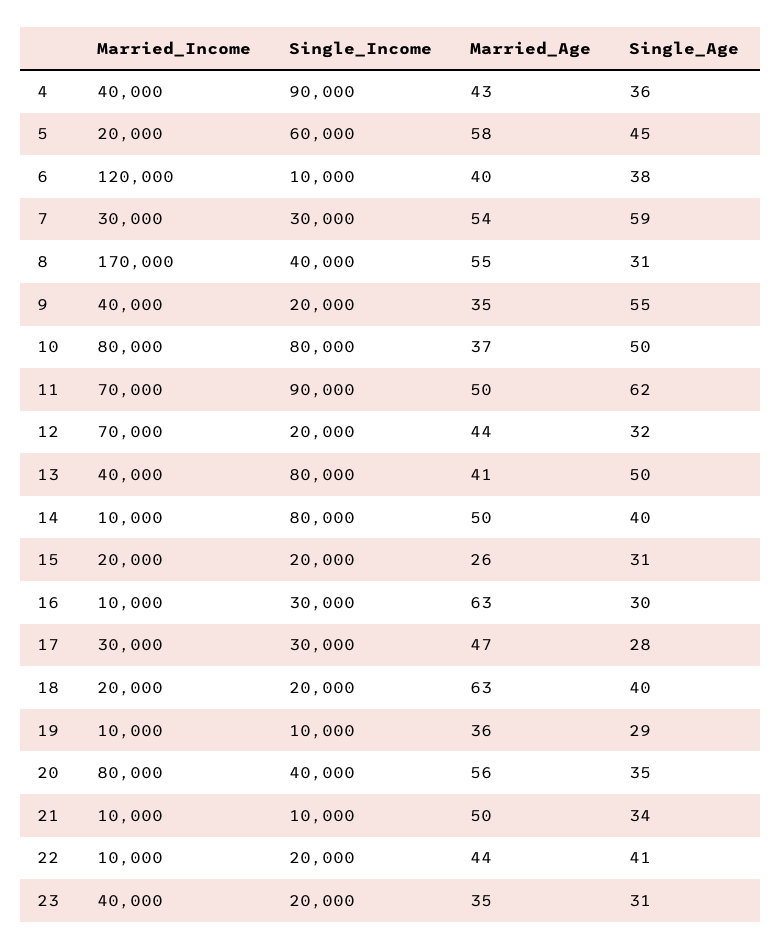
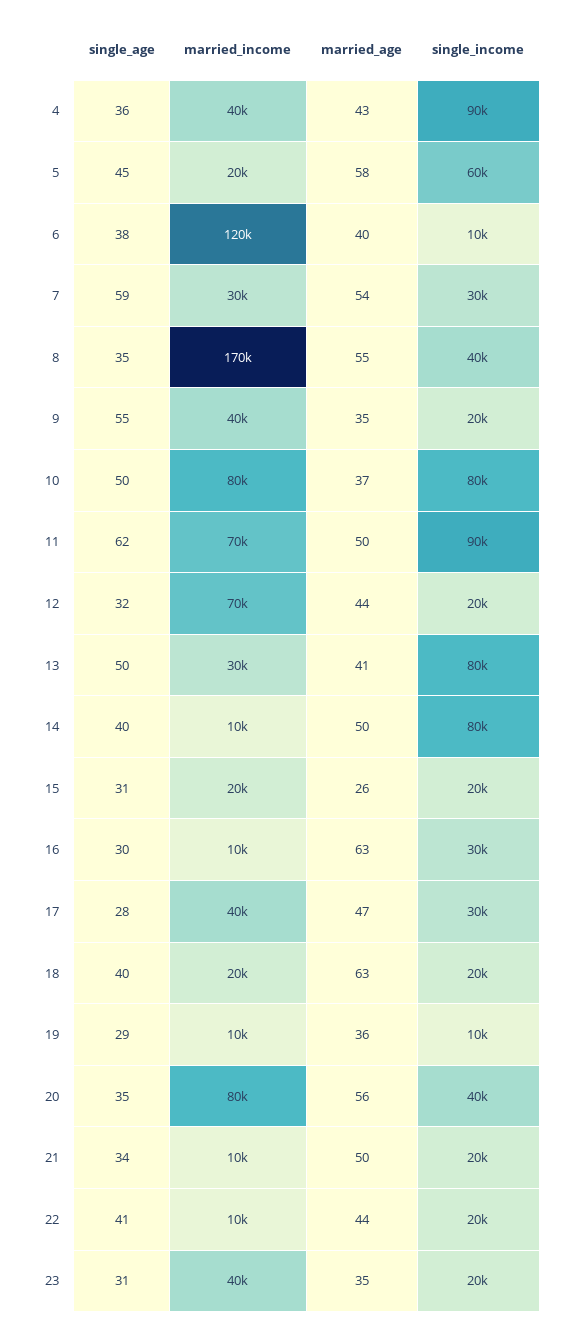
Single_Age, 8: 31 -> 35
Married_Income, 13: 40000 -> 30000
Married_Income, 17: 30000 -> 40000
Single_Income, 21: 10000 -> 20000

